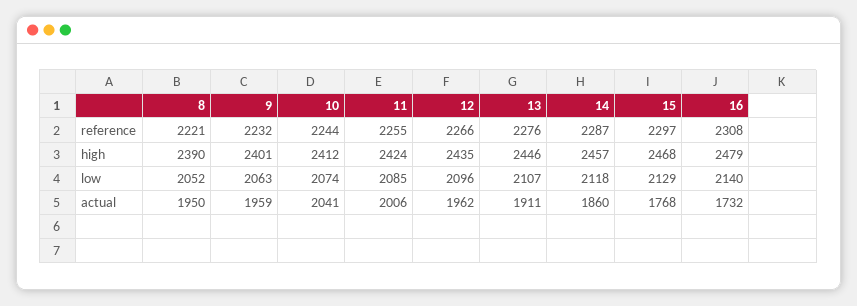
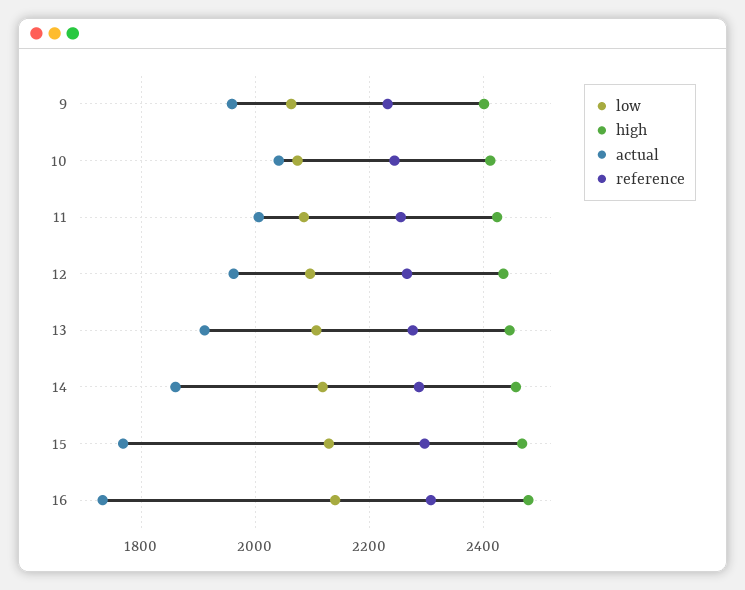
reference, 8: 2221 -> none
high, 8: 2390 -> none
low, 8: 2052 -> none
actual, 8: 1950 -> none

